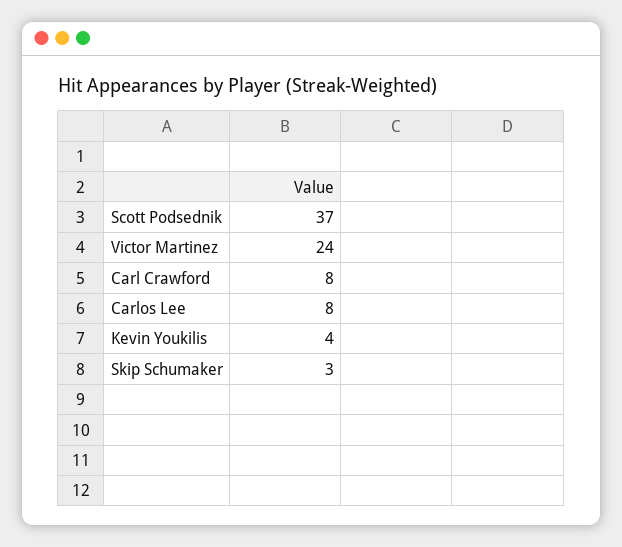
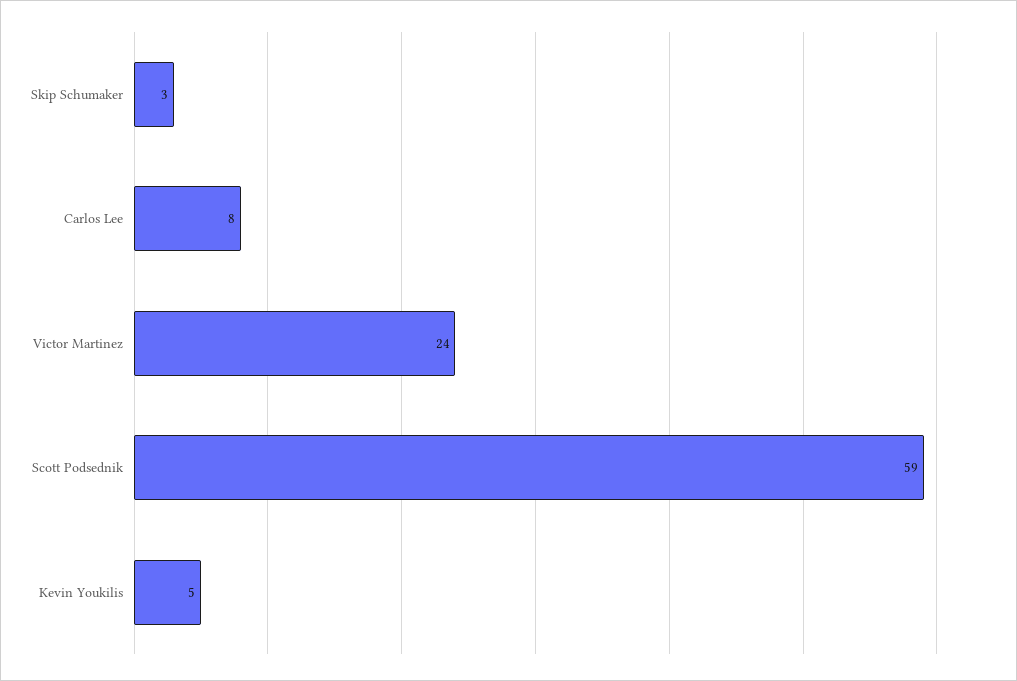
Scott Podsednik: 37 -> 59
Carl Crawford: 8 -> none
Kevin Youkilis: 4 -> 5

